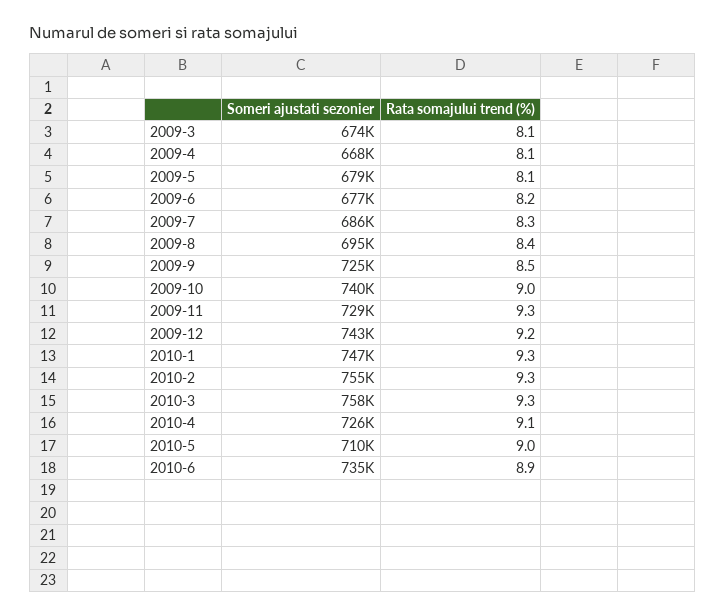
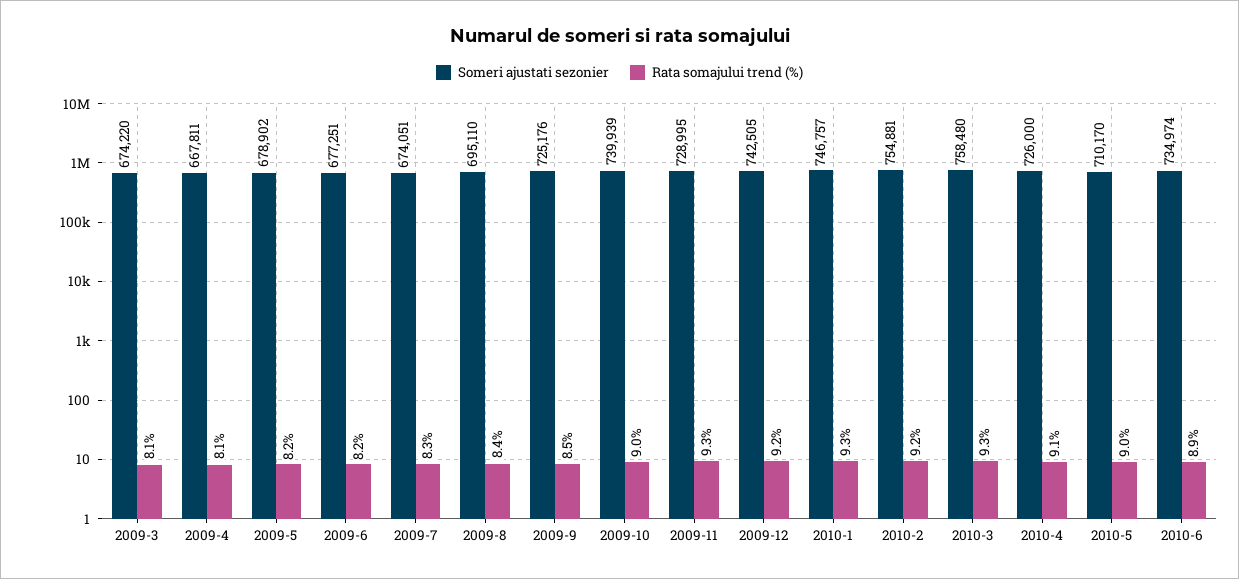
Rata somajului trend (%), 2009-5: 8.1 -> 8.2
Someri ajustati sezonier, 2009-7: 686000 -> 674051
Rata somajului trend (%), 2010-2: 9.3 -> 9.2

